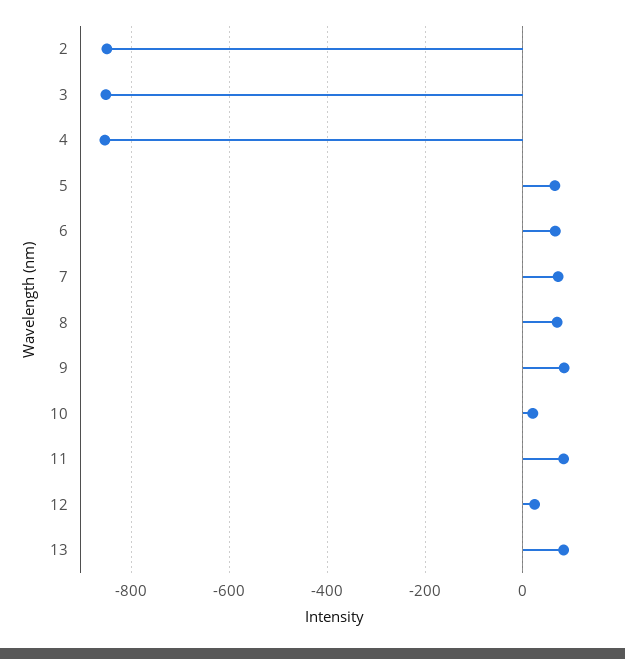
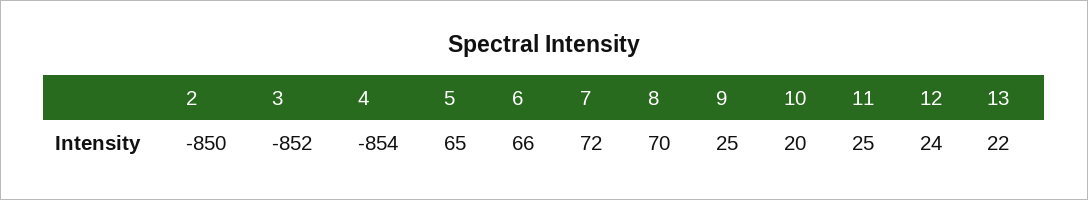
9: 80 -> 25
11: 80 -> 25
13: 80 -> 22

